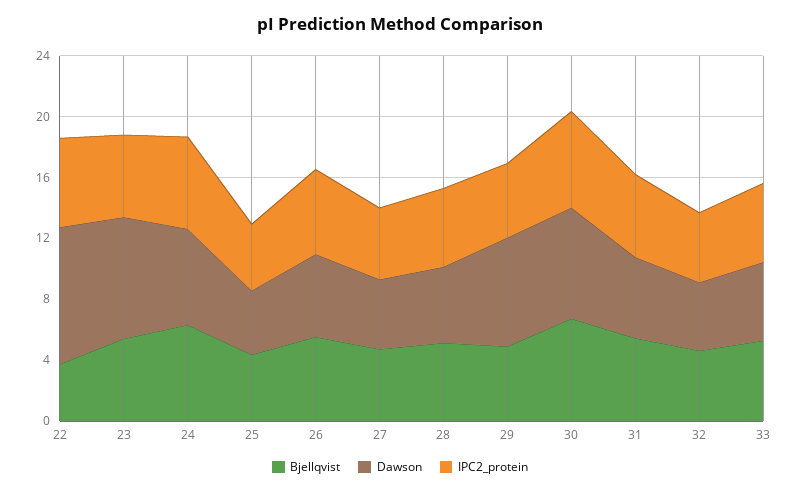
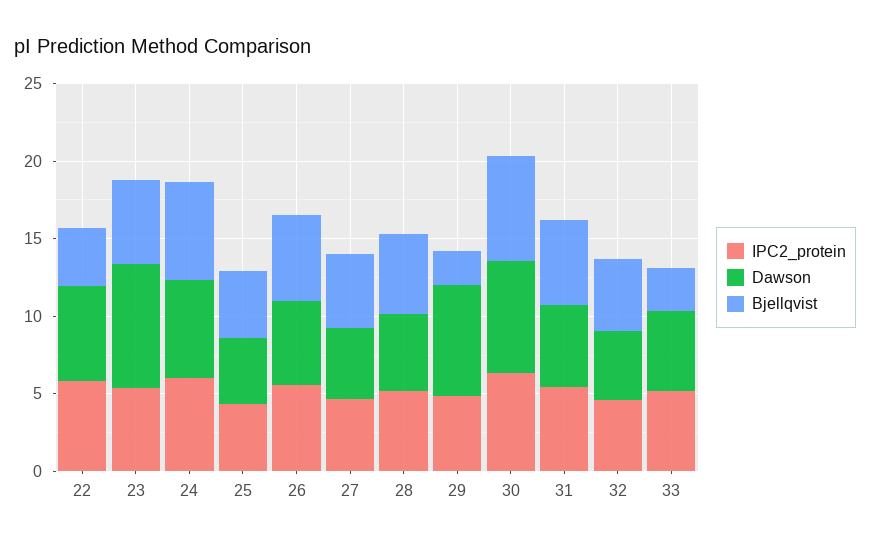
Dawson, 22: 9 -> 6
Bjellqvist, 29: 5 -> 2
Bjellqvist, 33: 5 -> 3

